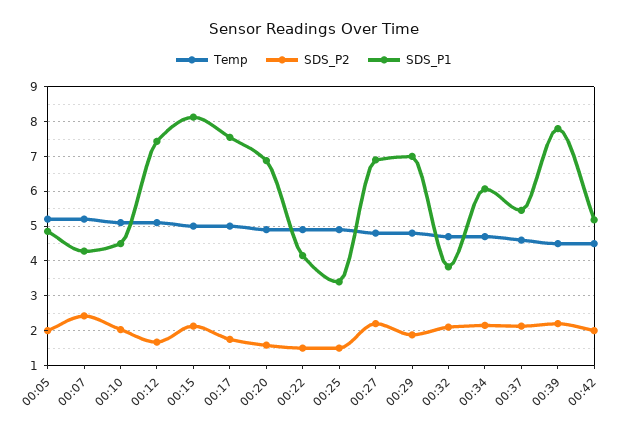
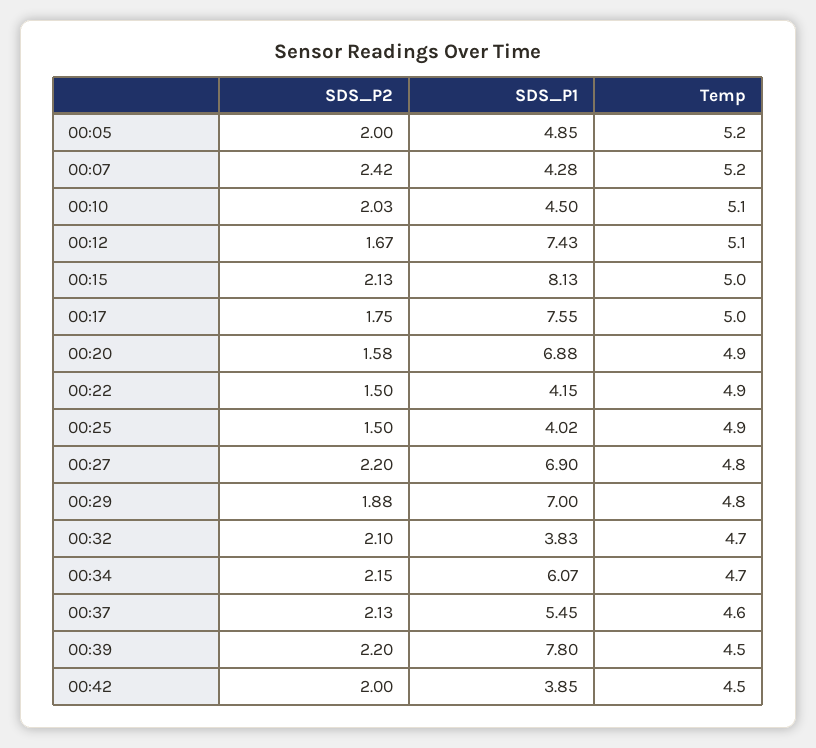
SDS_P1, 00:25: 3.4 -> 4.02
SDS_P1, 00:42: 5.2 -> 3.85

